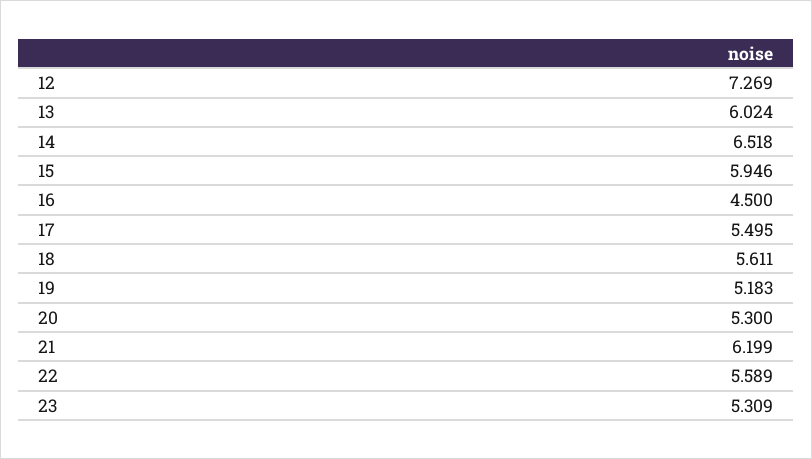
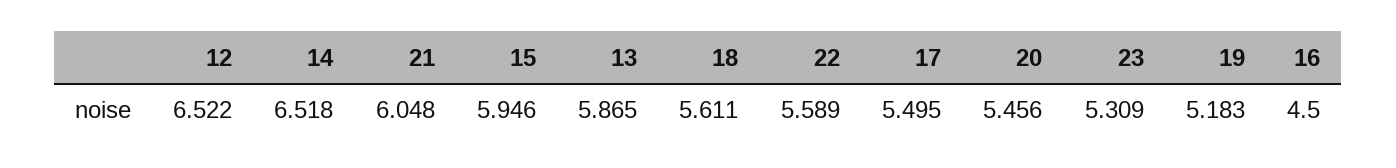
12: 7.269 -> 6.522
13: 6.024 -> 5.865
20: 5.3 -> 5.456
21: 6.199 -> 6.048

